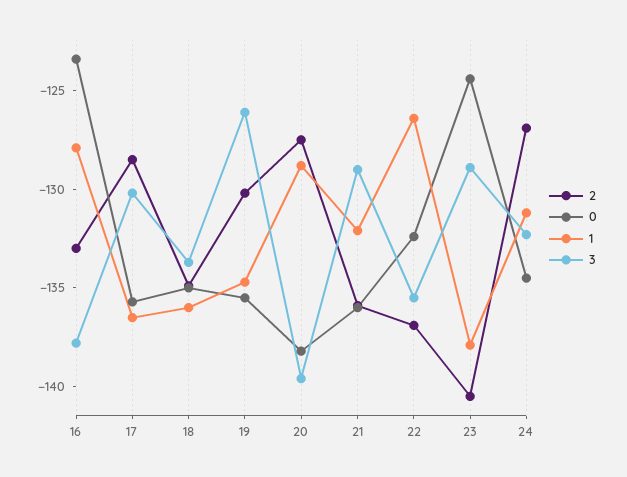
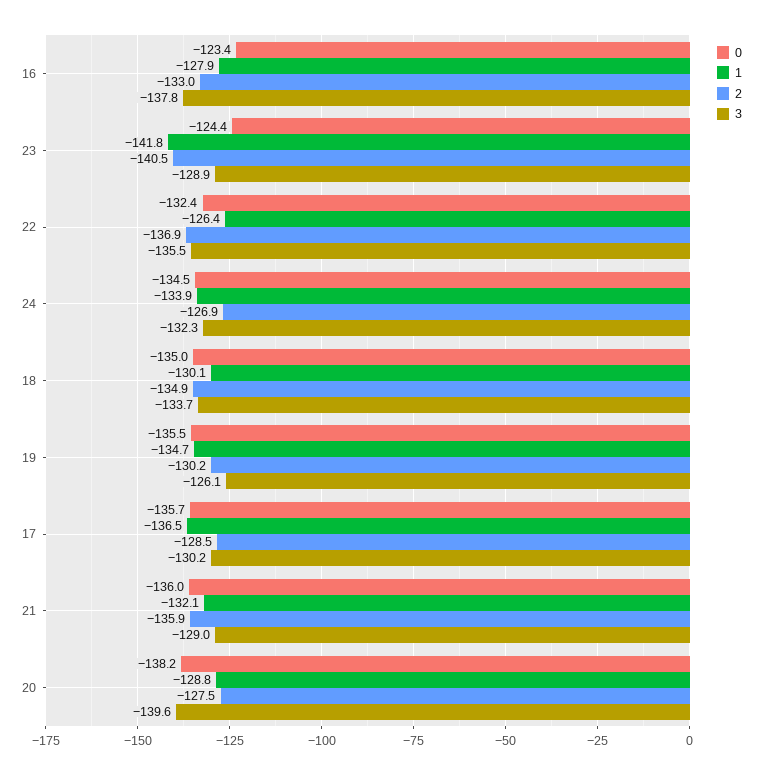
1, 18: -136 -> -130.1
1, 23: -138 -> -141.8
1, 24: -131 -> -133.9

